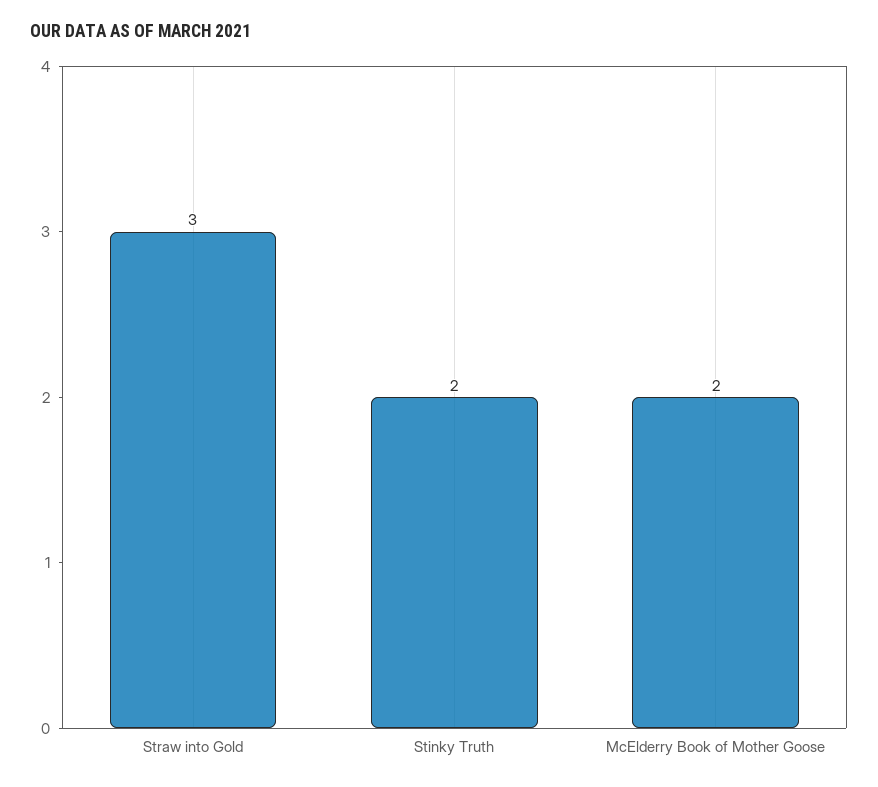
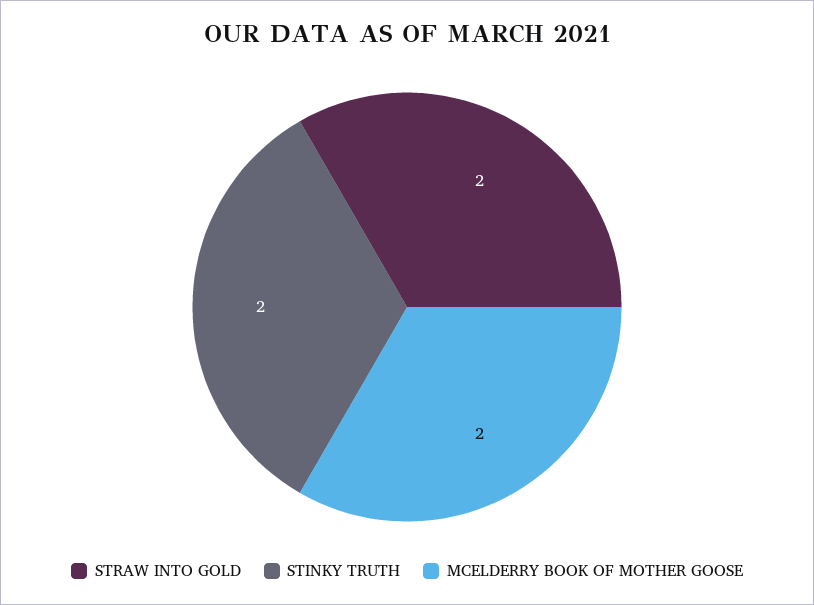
Straw into Gold: 3 -> 2

